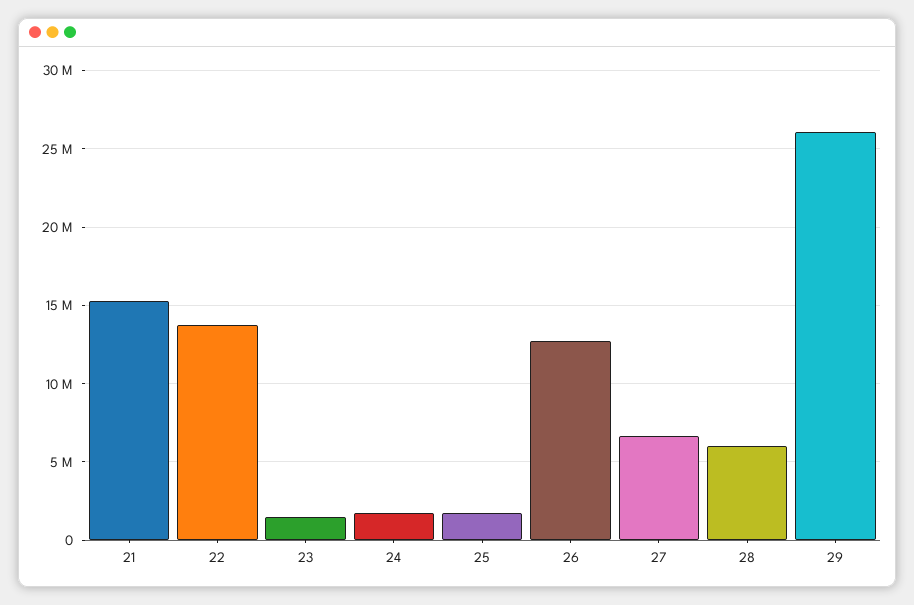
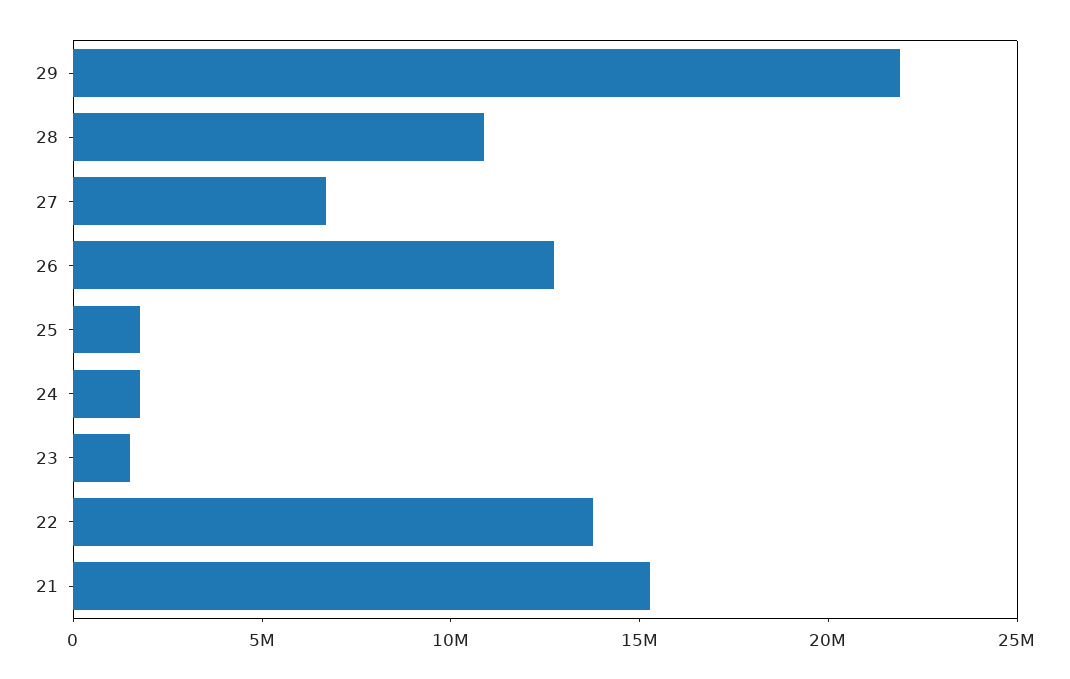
28: 6000000 -> 11000000
29: 26000000 -> 22000000

